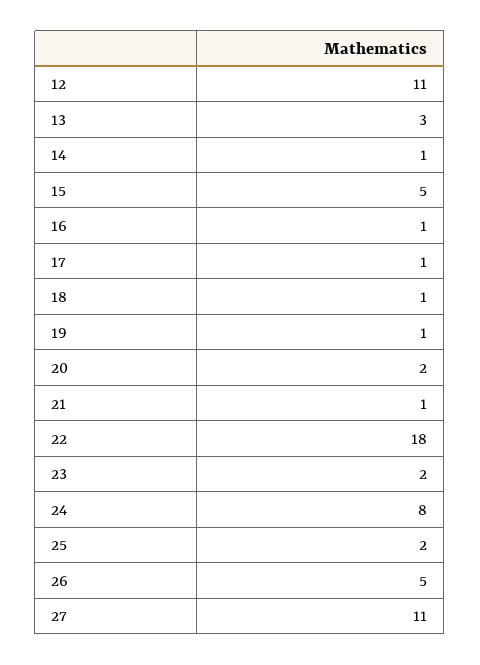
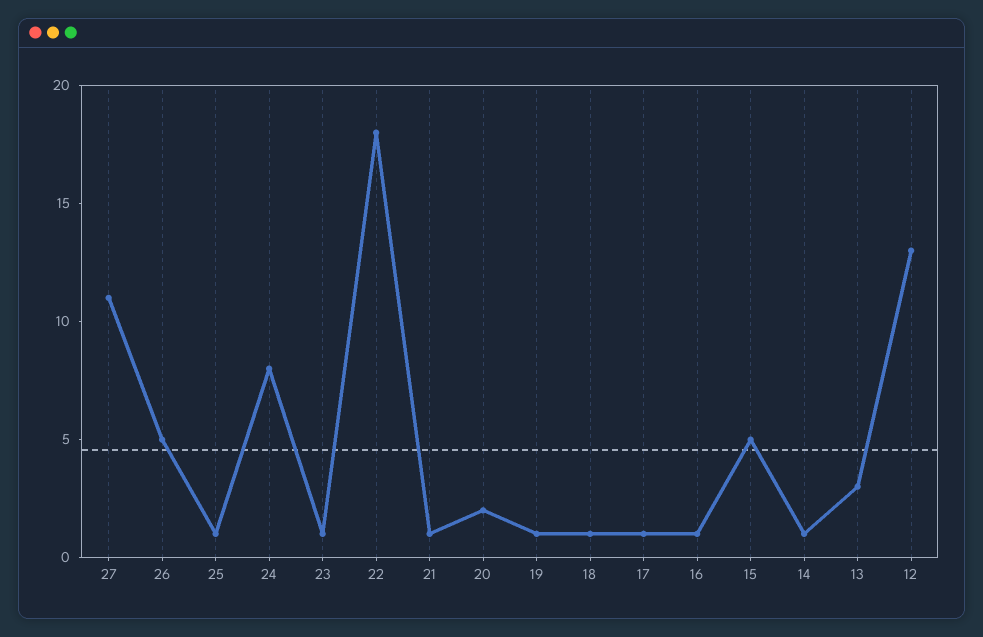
12: 11 -> 13
23: 2 -> 1
25: 2 -> 1

